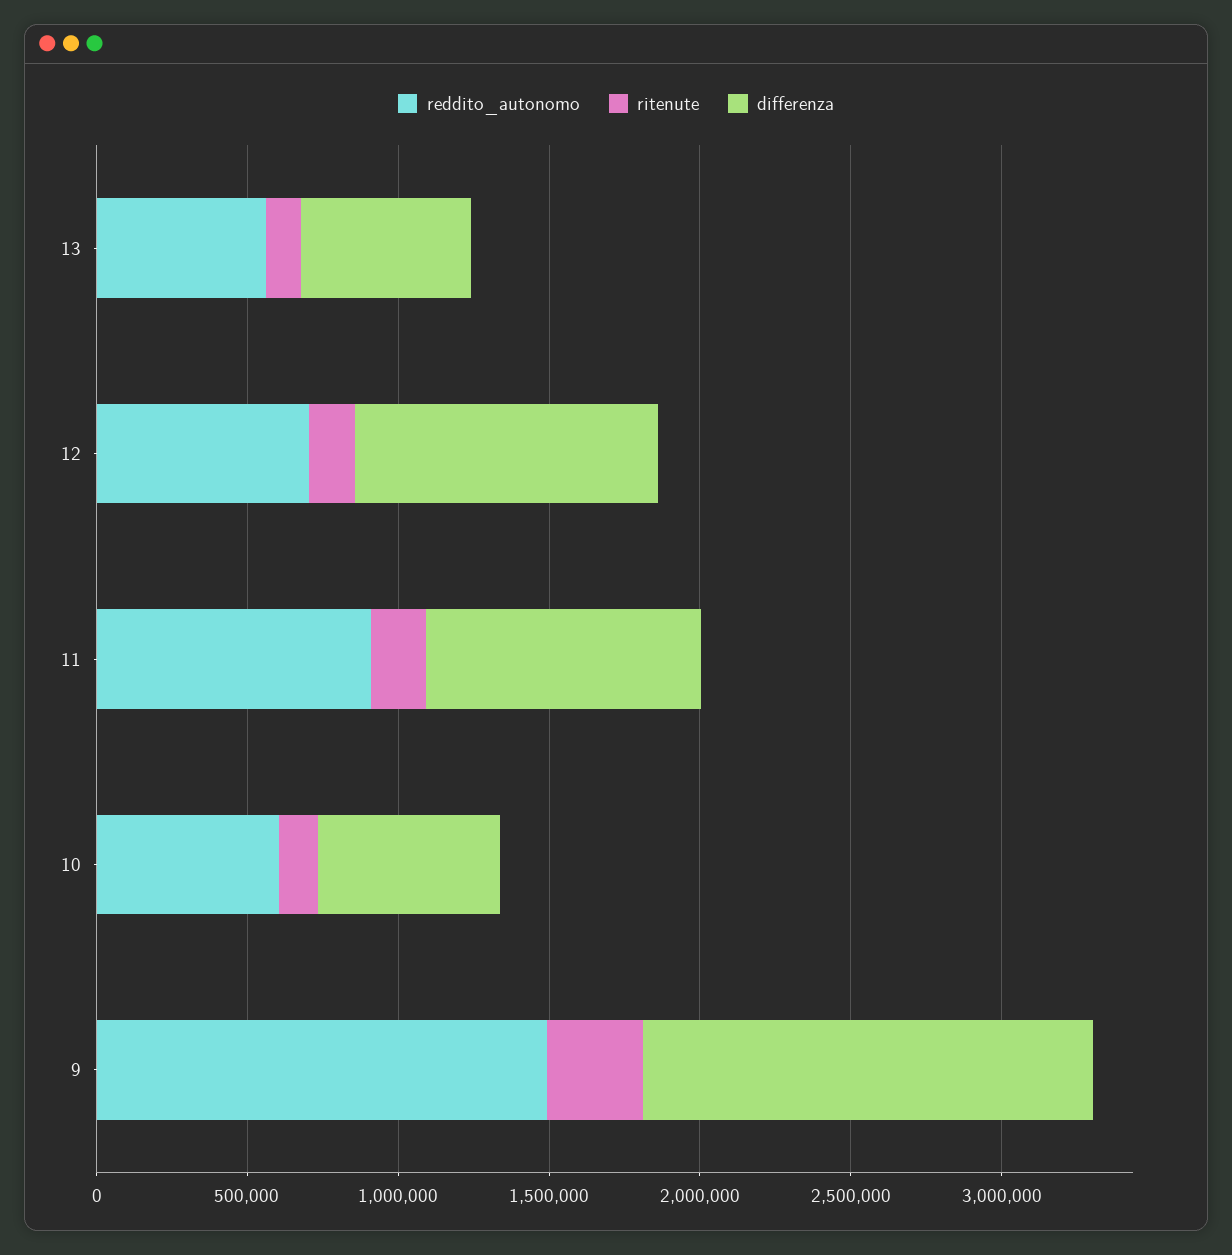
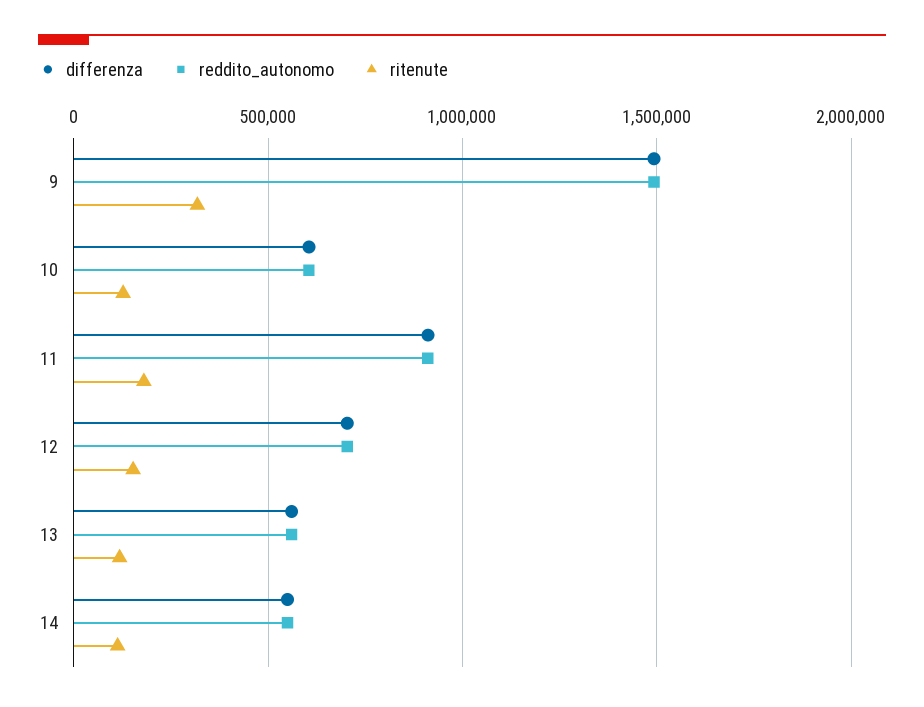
differenza, 12: 1000000 -> 700000
differenza, 14: none -> 550000
reddito_autonomo, 14: none -> 550000
ritenute, 14: none -> 100000

